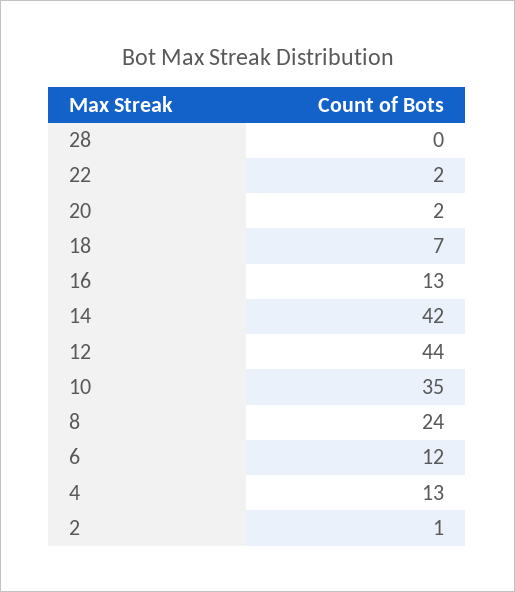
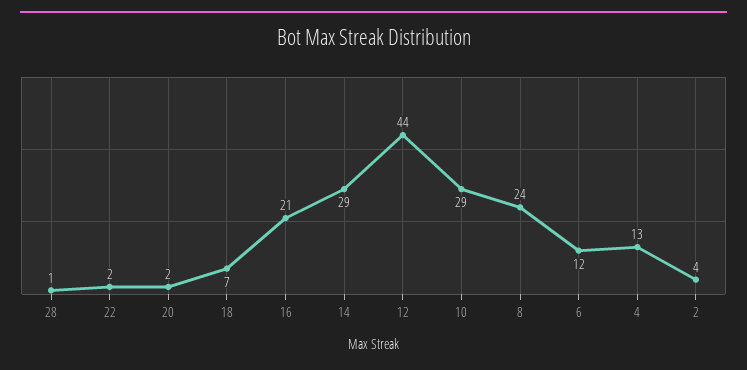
28: 0 -> 1
16: 13 -> 21
14: 42 -> 29
10: 35 -> 29
2: 1 -> 4

